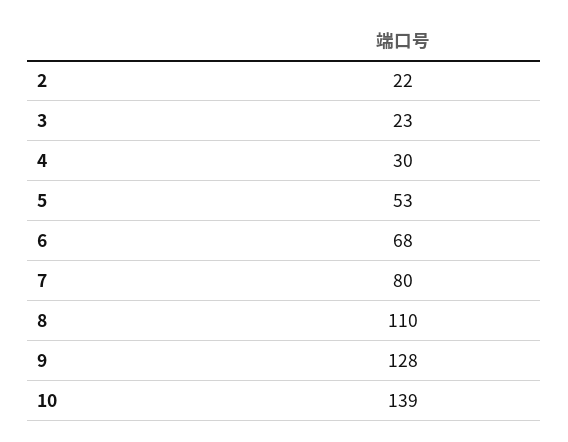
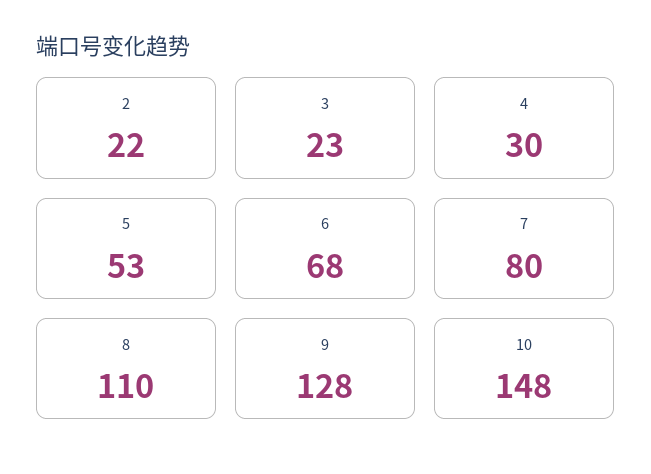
10: 139 -> 148

